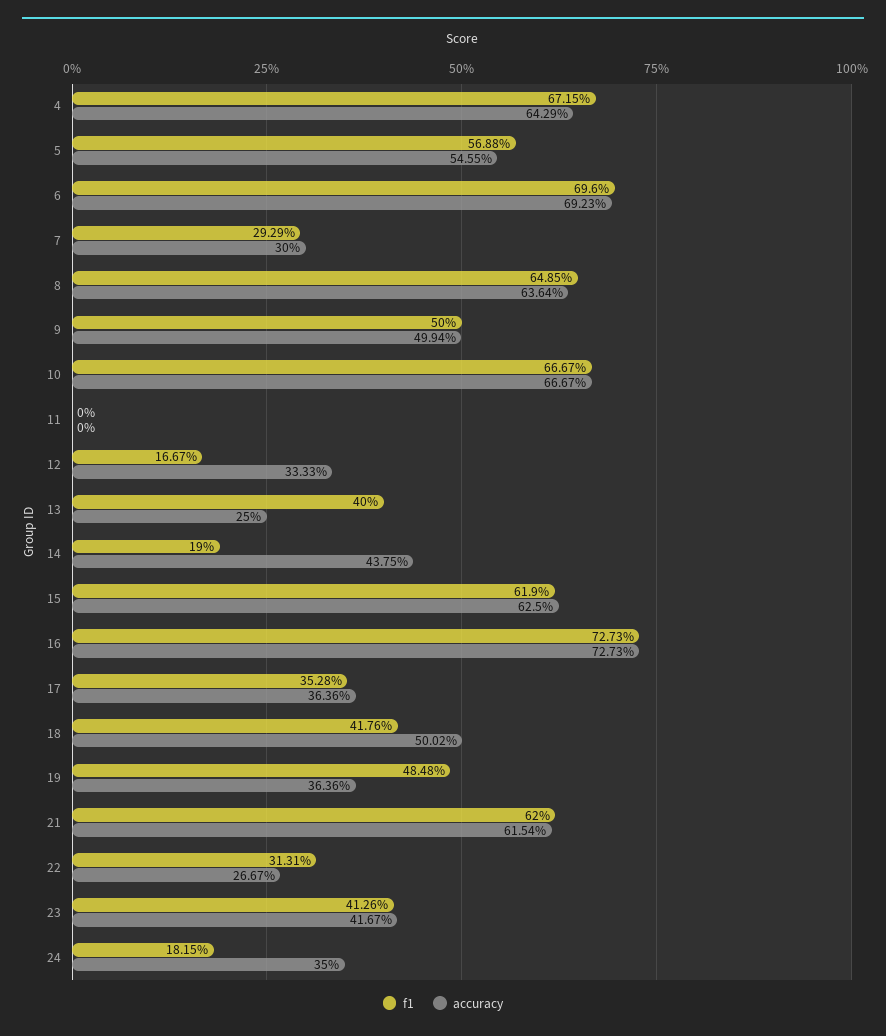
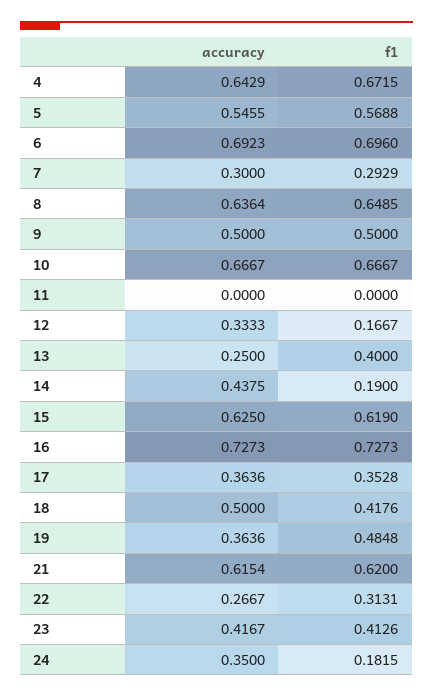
accuracy, 9: 0.4994 -> 0.5
accuracy, 18: 0.5002 -> 0.5

